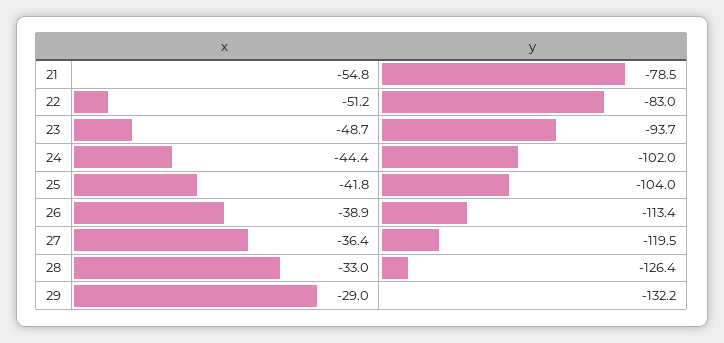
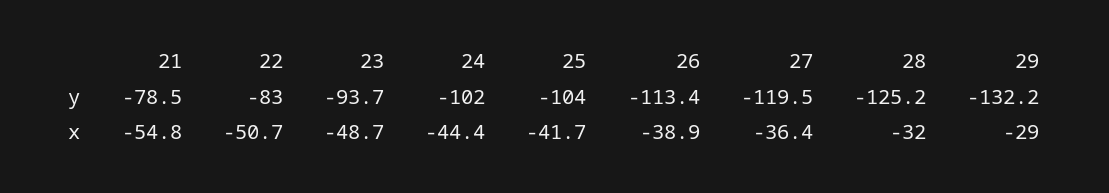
x, 22: -51.2 -> -50.7
x, 25: -41.8 -> -41.7
x, 28: -33 -> -32
y, 28: -126.4 -> -125.2

